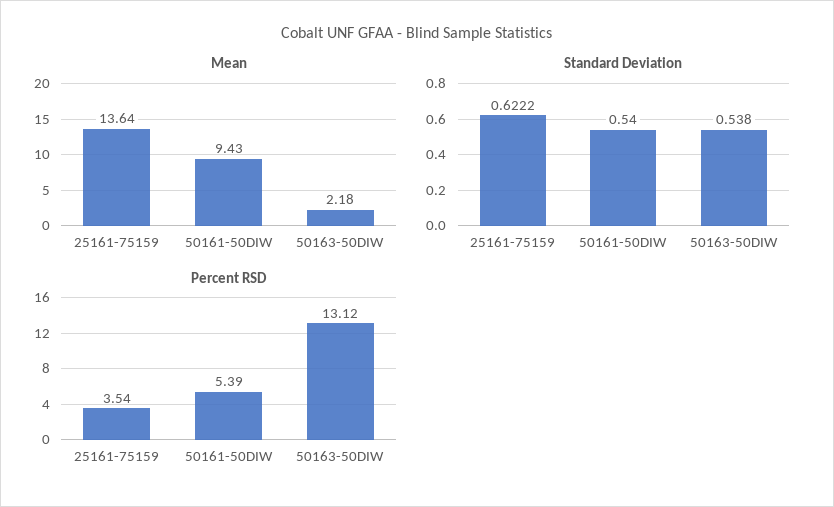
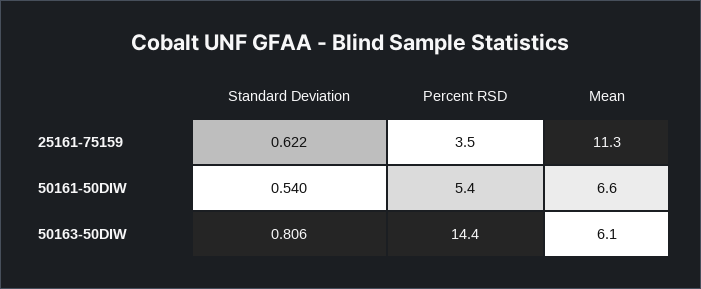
Mean, 25161-75159: 13.64 -> 11.3
Mean, 50161-50DIW: 9.43 -> 6.6
Mean, 50163-50DIW: 2.18 -> 6.1
Standard Deviation, 50163-50DIW: 0.538 -> 0.806
Percent RSD, 50163-50DIW: 13.12 -> 14.4

